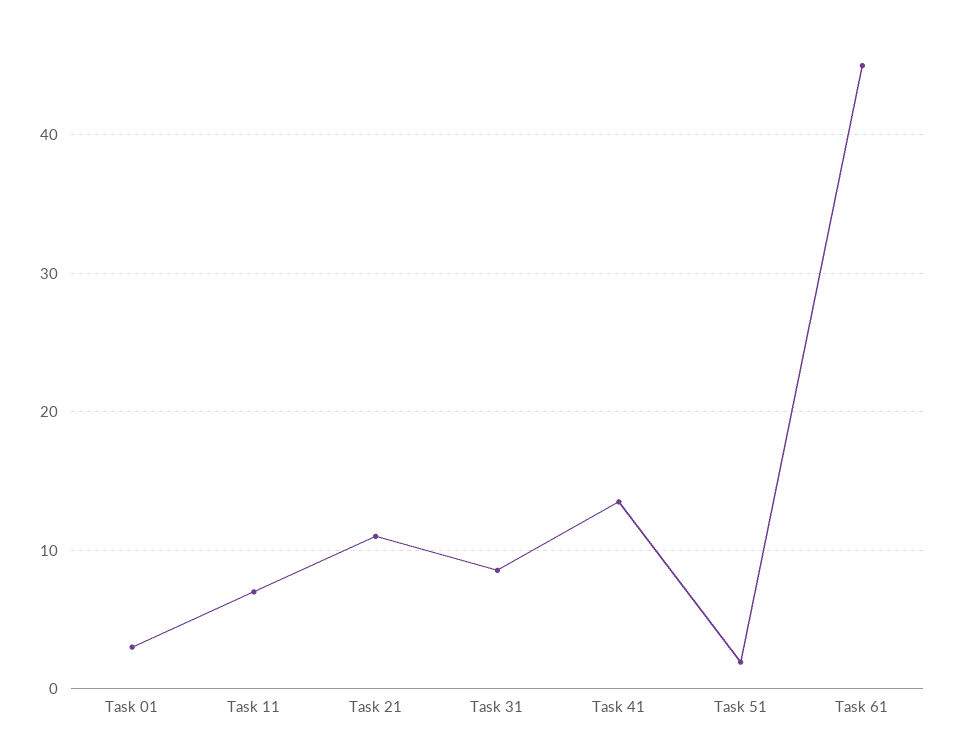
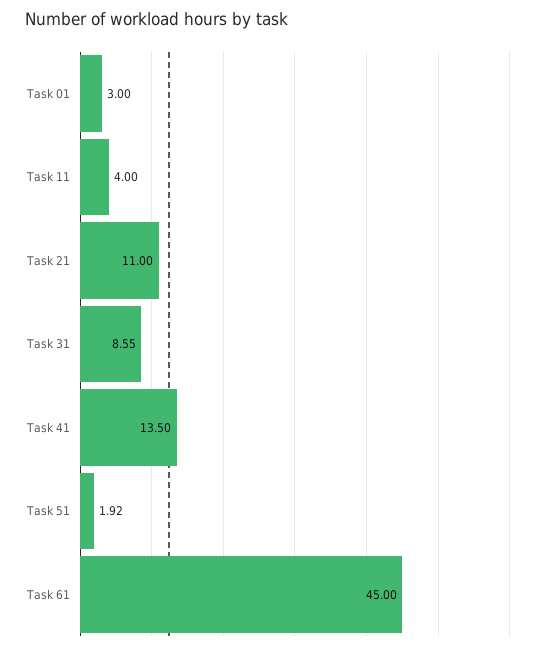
Task 11: 7 -> 4

